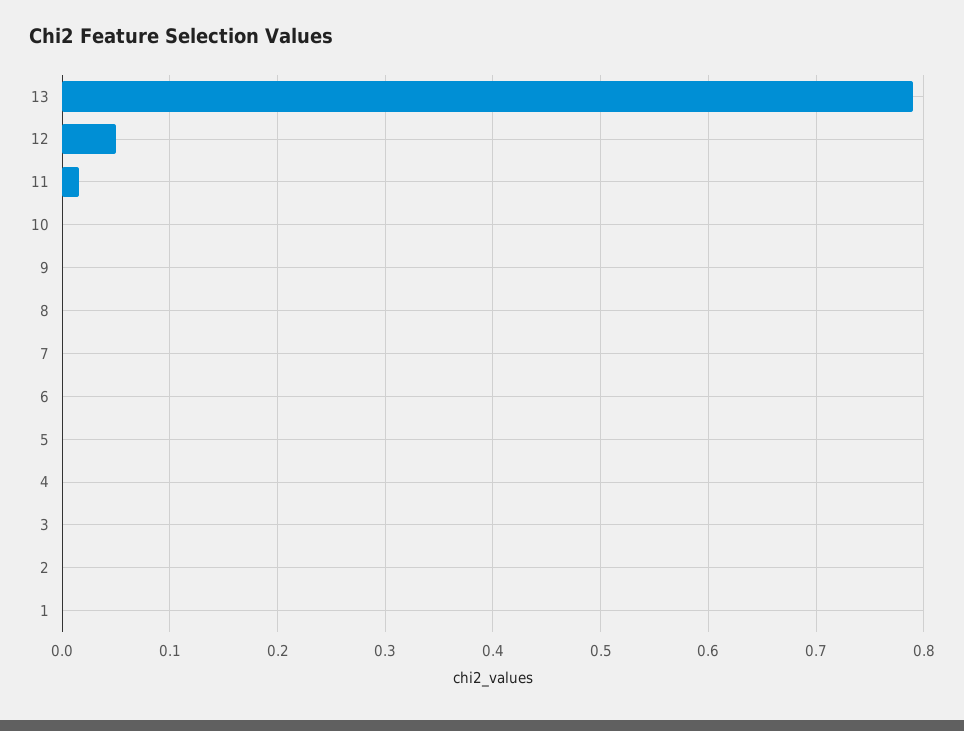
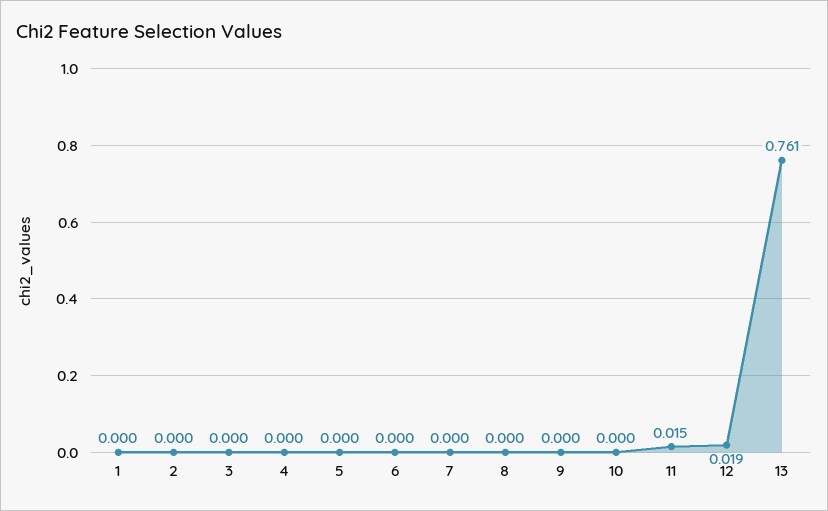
13: 0.79 -> 0.761
12: 0.05 -> 0.019

